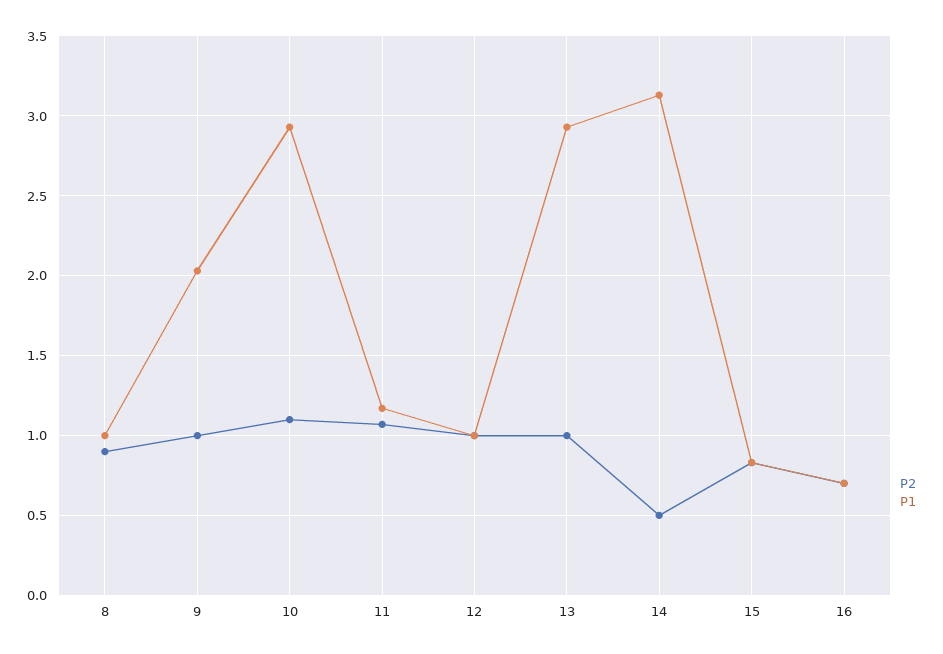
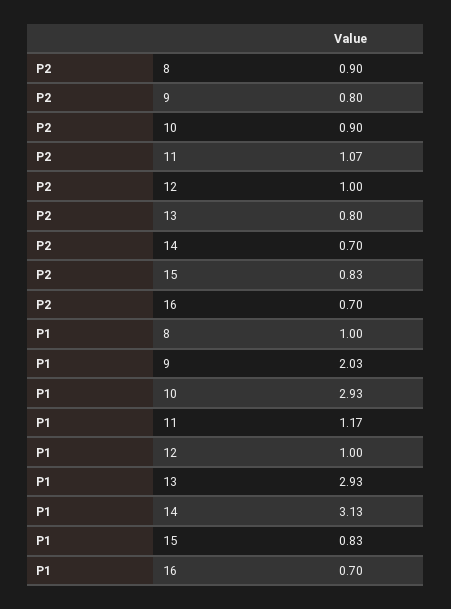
P2, 9: 1 -> 0.8
P2, 10: 1.1 -> 0.9
P2, 13: 1 -> 0.8
P2, 14: 0.5 -> 0.7

